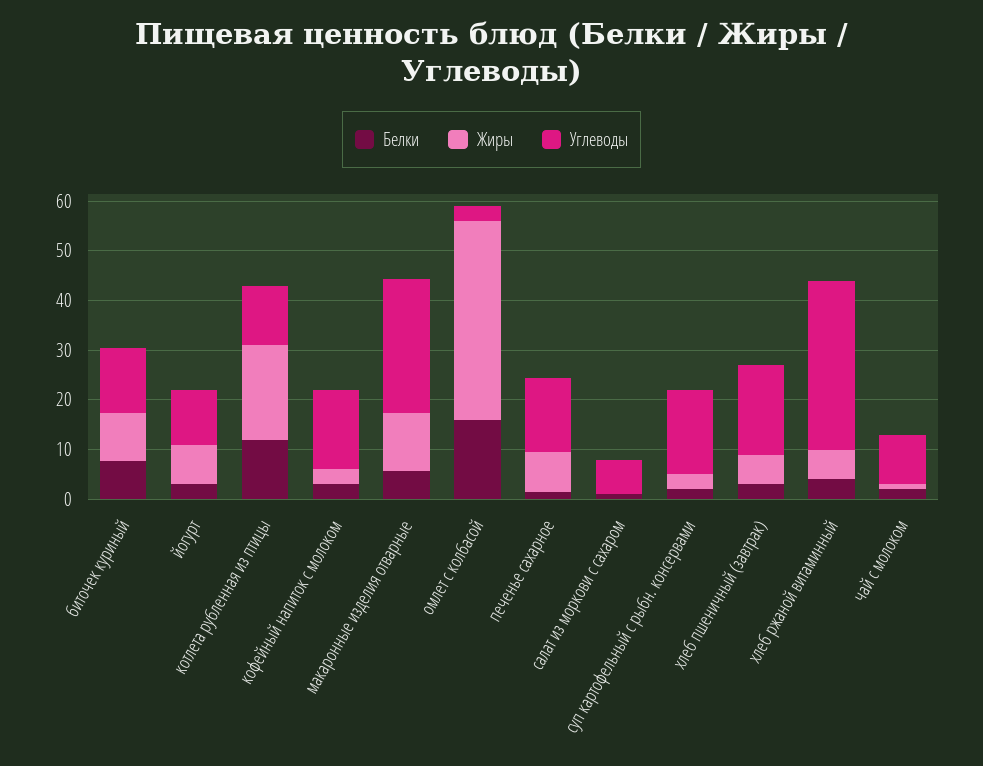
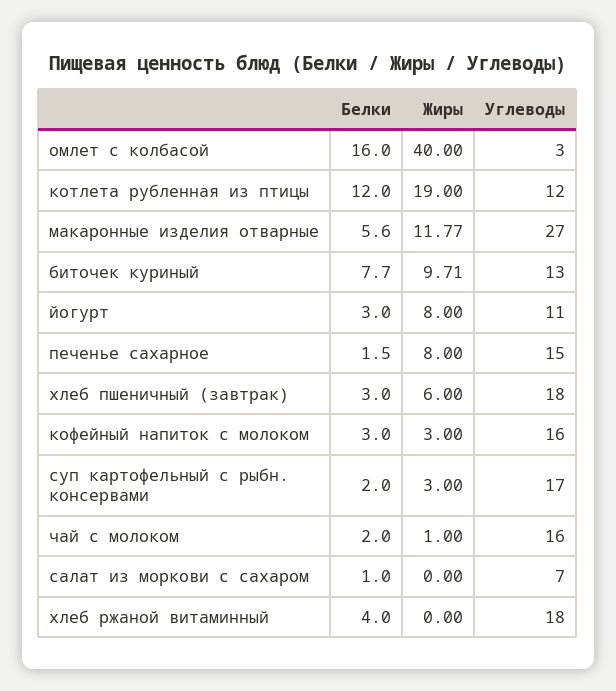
Жиры, хлеб ржаной витаминный: 6 -> 0
Углеводы, хлеб ржаной витаминный: 34 -> 18
Углеводы, чай с молоком: 10 -> 16

